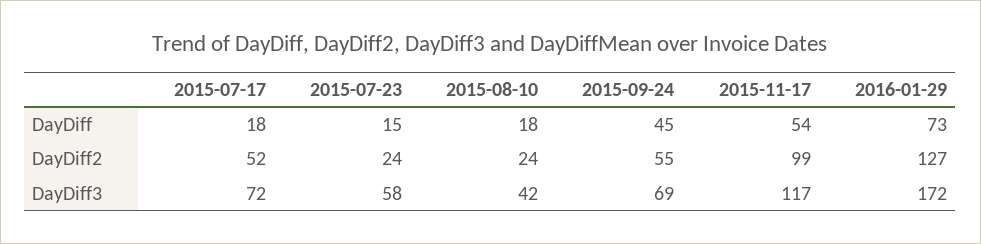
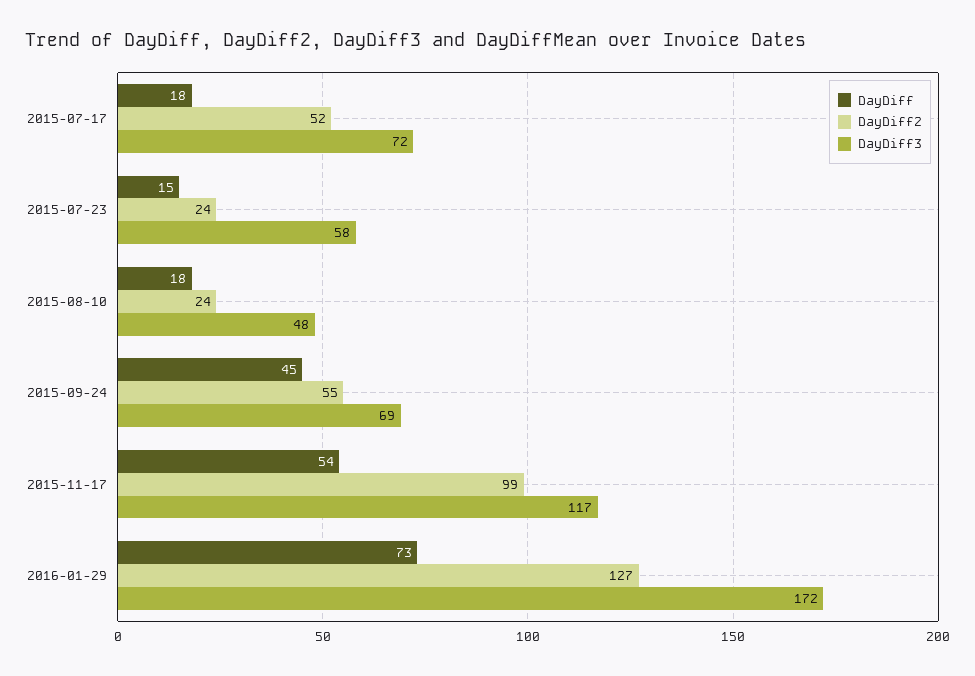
DayDiff3, 2015-08-10: 42 -> 48

